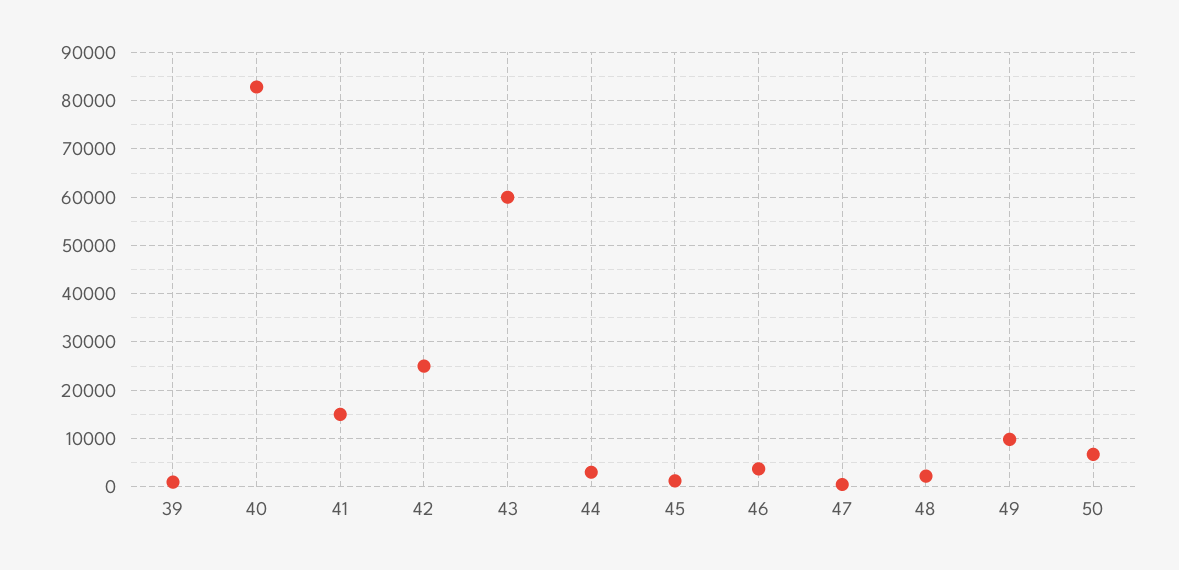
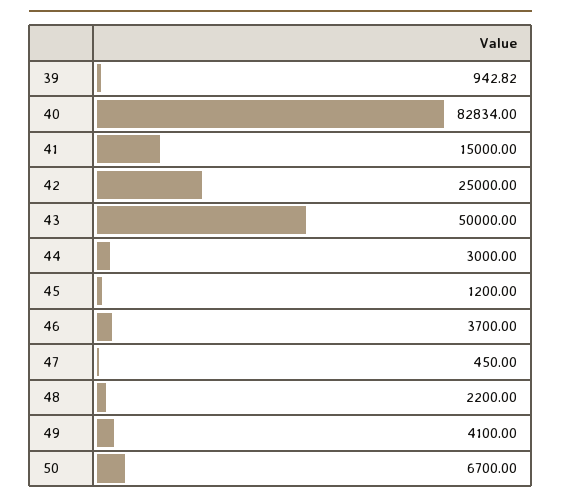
43: 60000 -> 50000
49: 10000 -> 4100

